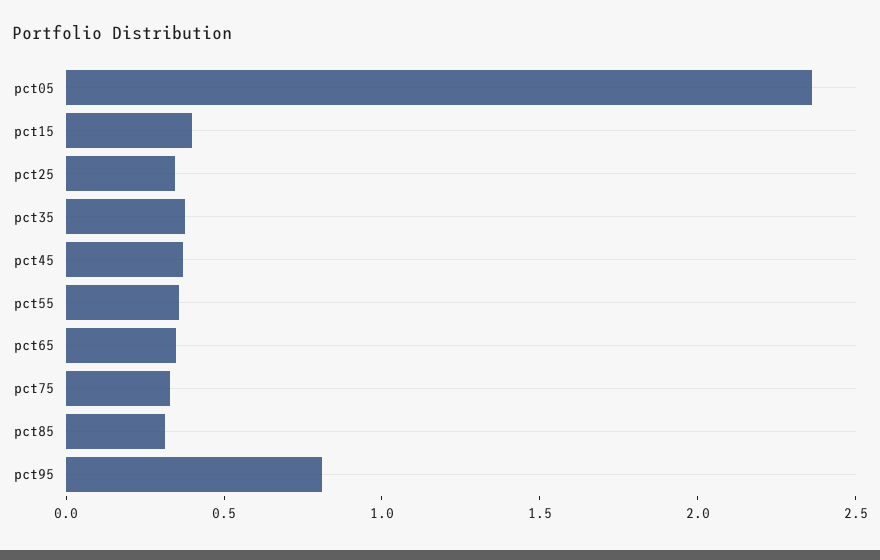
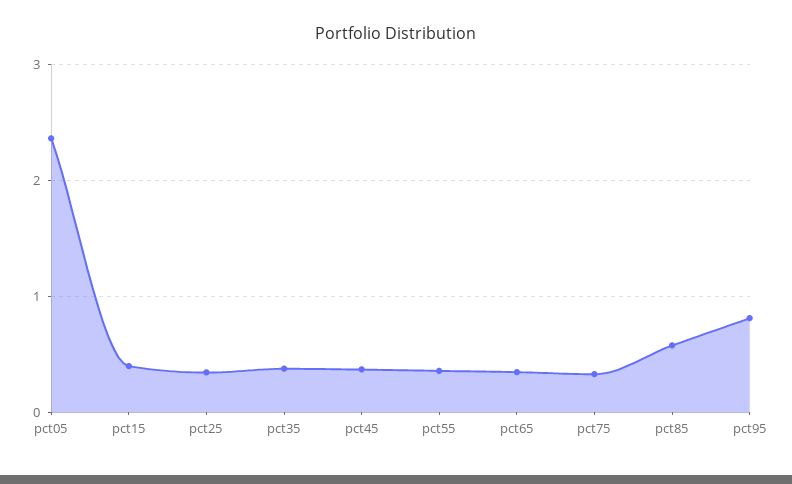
pct85: 0.3 -> 0.6

